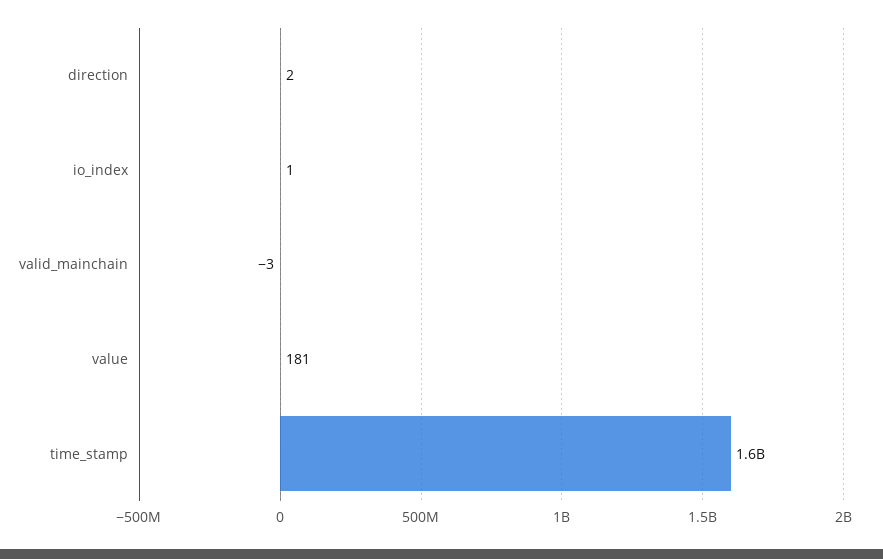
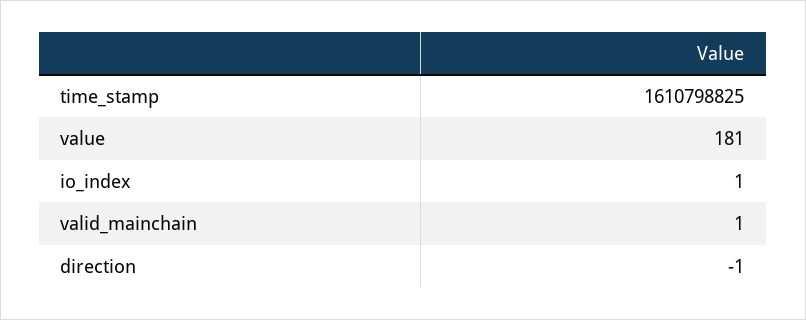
direction: 2 -> -1
valid_mainchain: -3 -> 1

